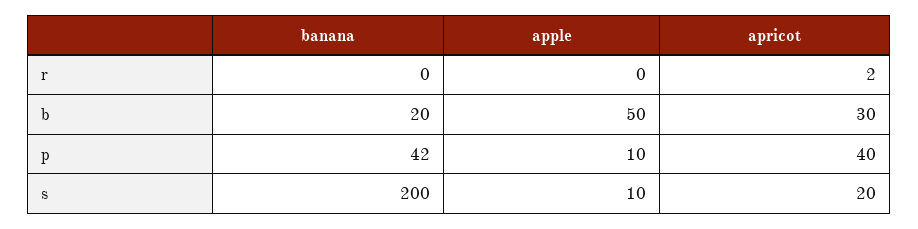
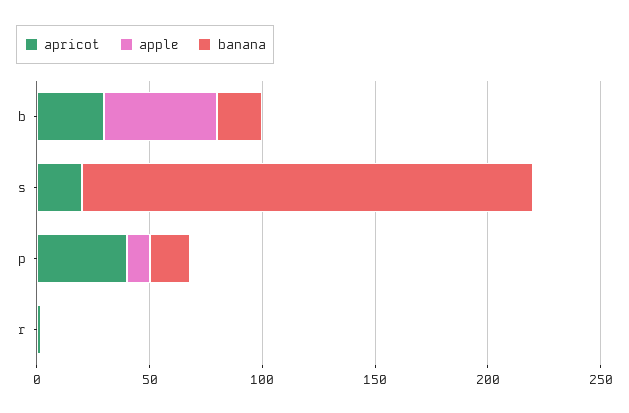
banana, p: 42 -> 20
apple, s: 10 -> 0

